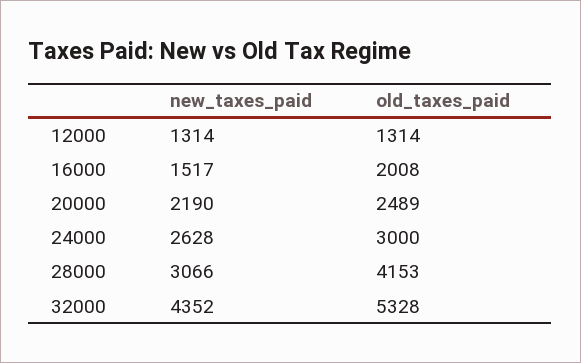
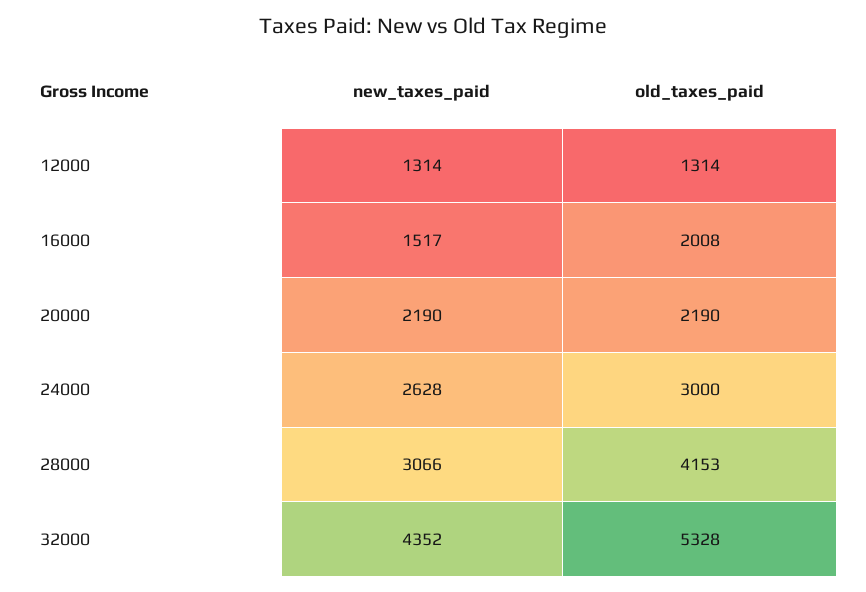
old_taxes_paid, 20000: 2489 -> 2190

